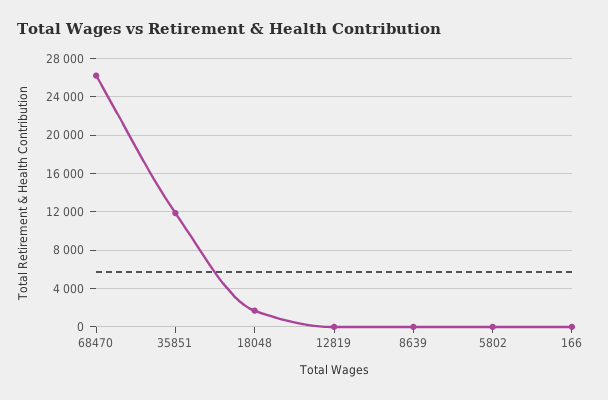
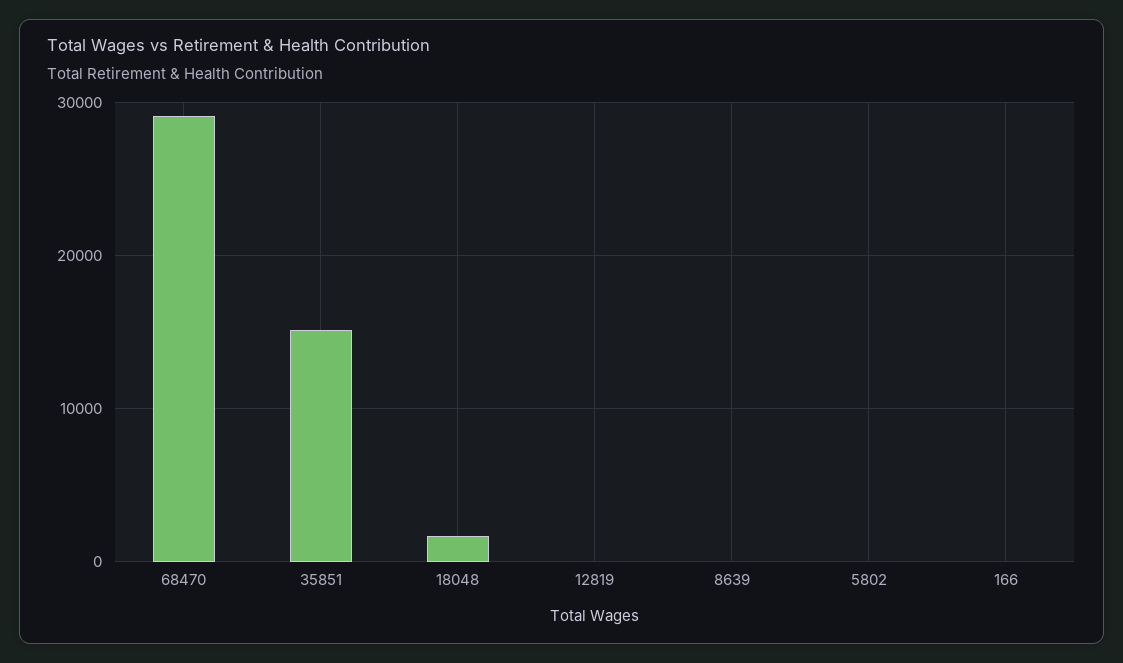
68470: 26000 -> 29000
35851: 12000 -> 15000

